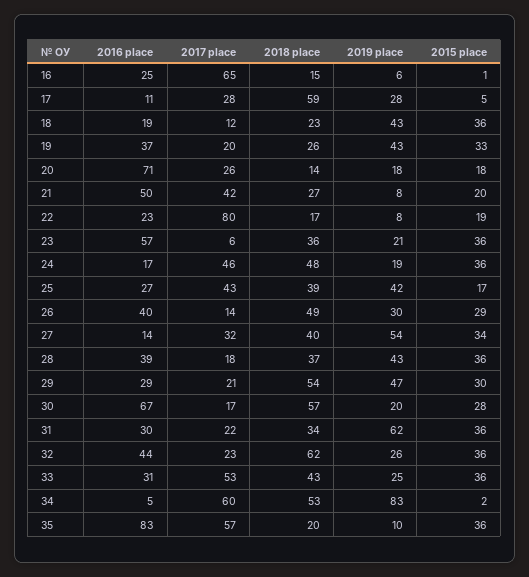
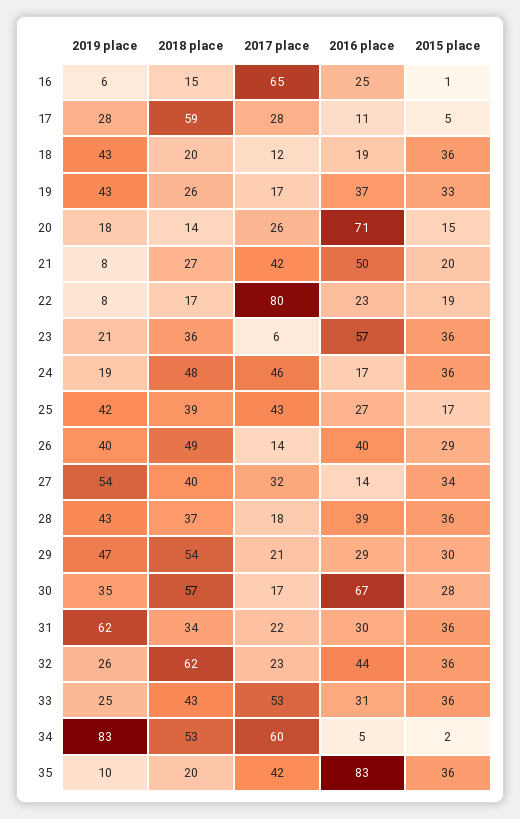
2018 place, 18: 23 -> 20
2017 place, 19: 20 -> 17
2015 place, 20: 18 -> 15
2019 place, 26: 30 -> 40
2019 place, 30: 20 -> 35
2017 place, 35: 57 -> 42

